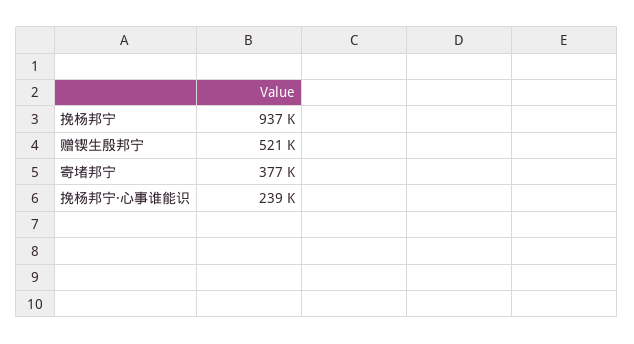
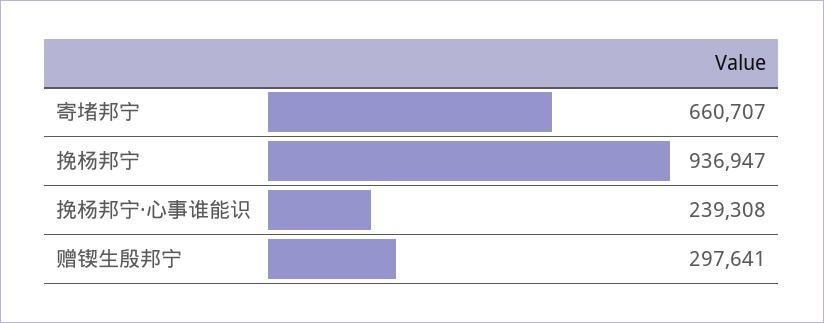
赠锲生殷邦宁: 521000 -> 297641
寄堵邦宁: 377000 -> 660707

